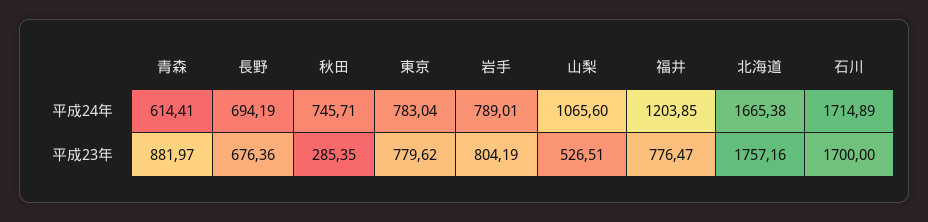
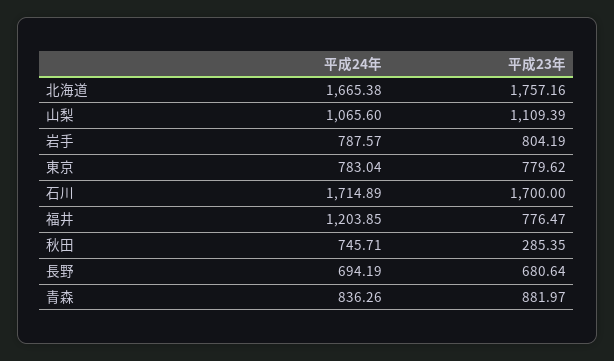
青森, 平成24年: 614.41 -> 836.26
岩手, 平成24年: 789.01 -> 787.57
長野, 平成23年: 676.36 -> 680.64
山梨, 平成23年: 526.51 -> 1109.39

